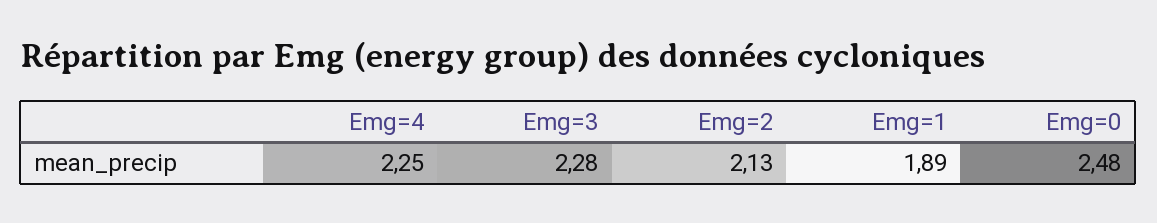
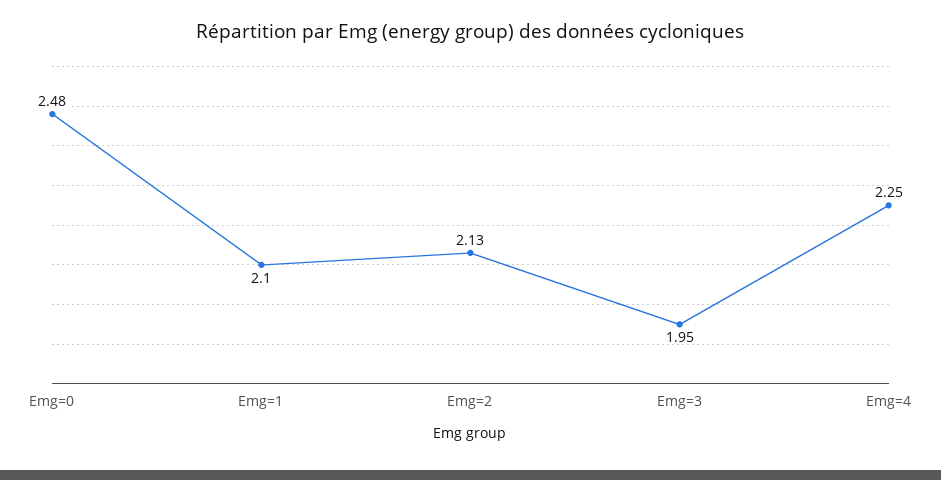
Emg=3: 2.28 -> 1.95
Emg=1: 1.89 -> 2.1

